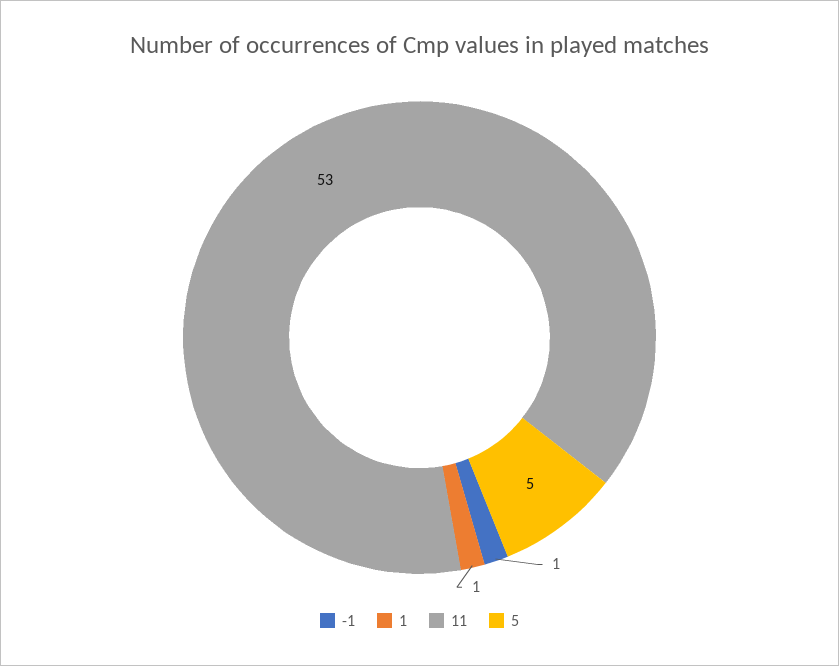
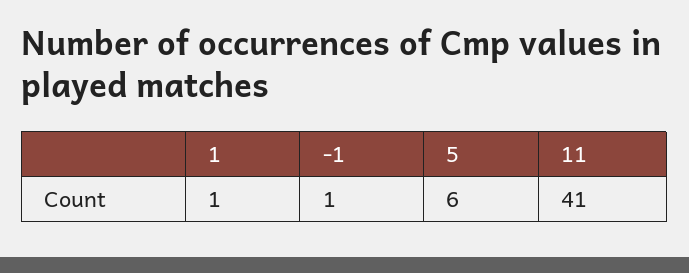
11: 53 -> 41
5: 5 -> 6

